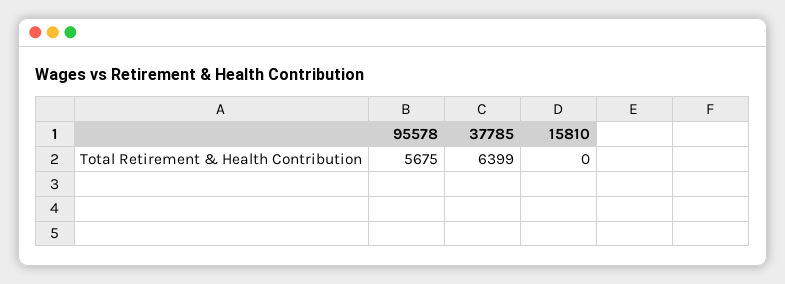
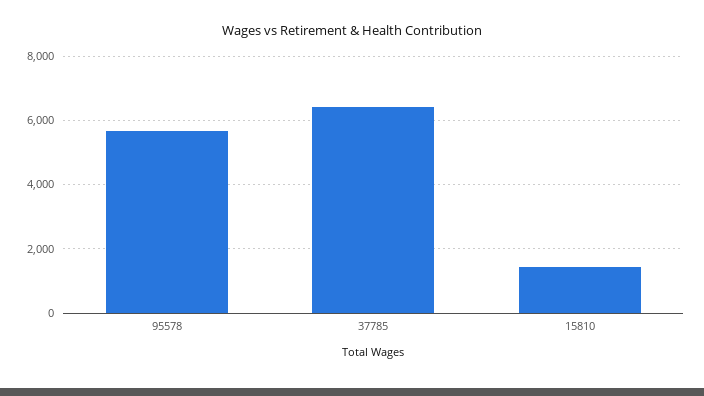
15810: 0 -> 1400

